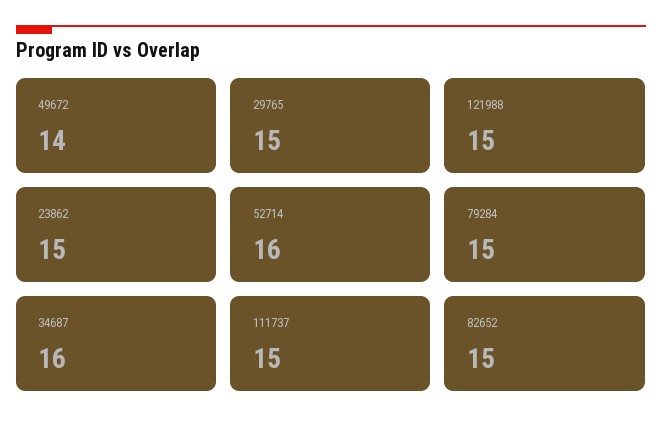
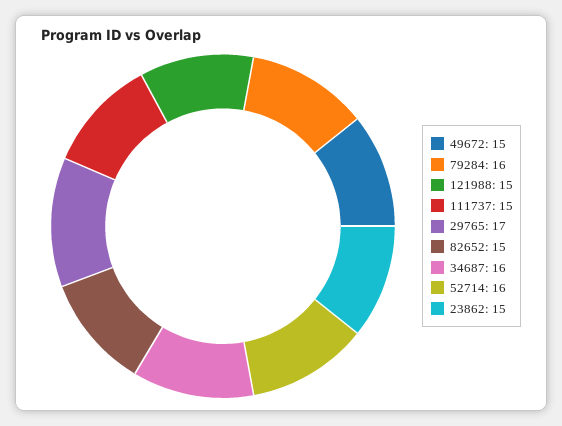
49672: 14 -> 15
29765: 15 -> 17
79284: 15 -> 16

